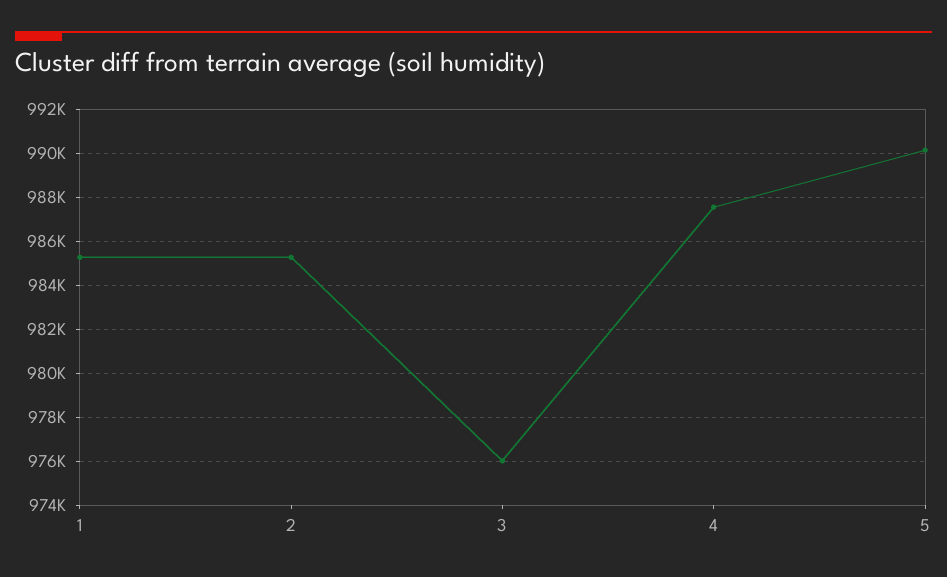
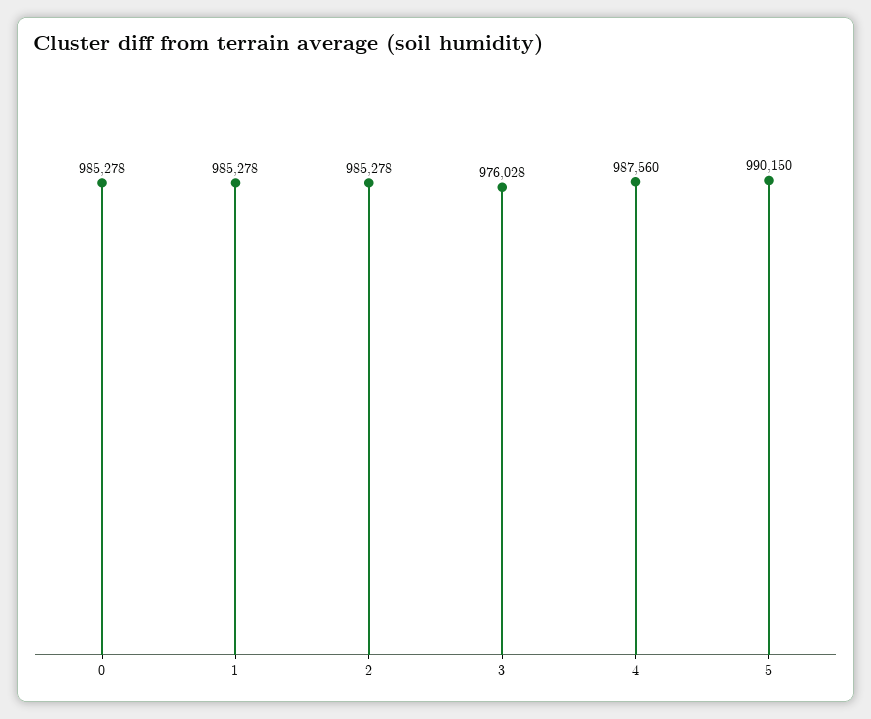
0: none -> 985278

